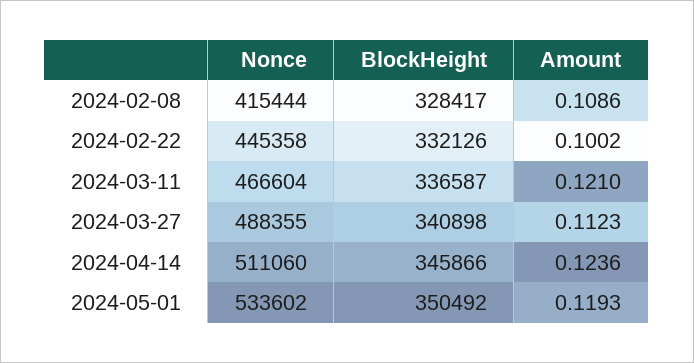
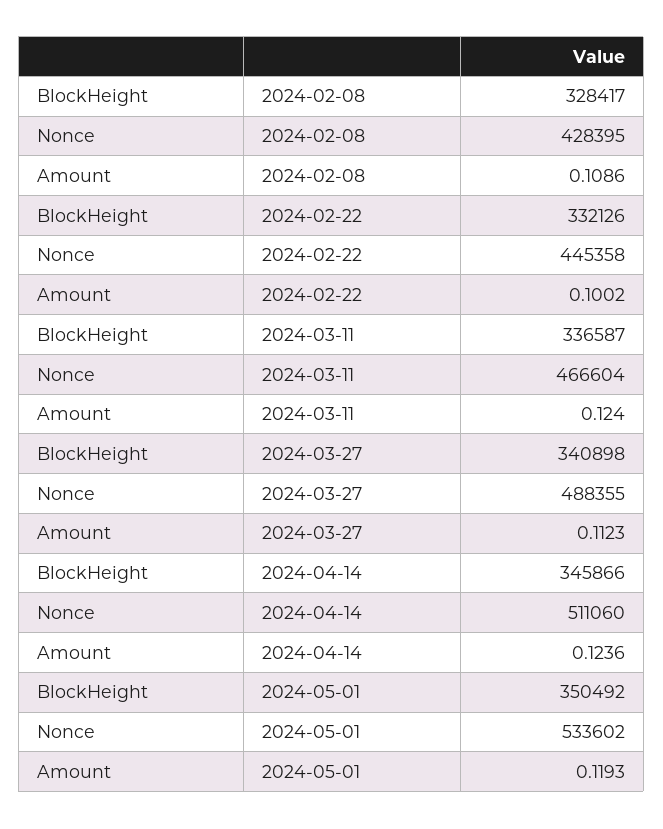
Nonce, 2024-02-08: 415444 -> 428395
Amount, 2024-03-11: 0.121 -> 0.124

